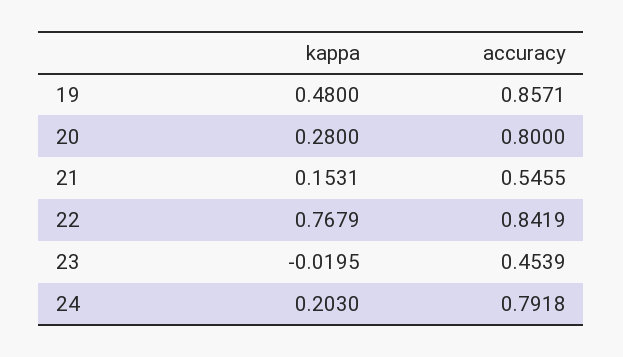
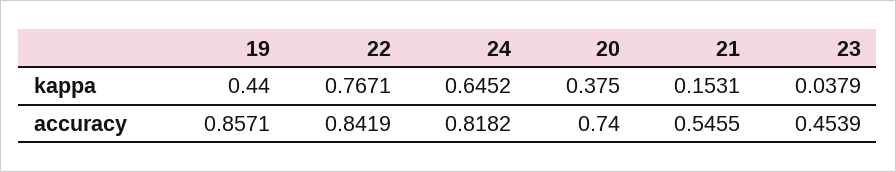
kappa, 19: 0.48 -> 0.44
kappa, 20: 0.28 -> 0.375
accuracy, 20: 0.8 -> 0.74
kappa, 22: 0.7679 -> 0.7671
kappa, 23: -0.0195 -> 0.0379
kappa, 24: 0.203 -> 0.6452
accuracy, 24: 0.7918 -> 0.8182

